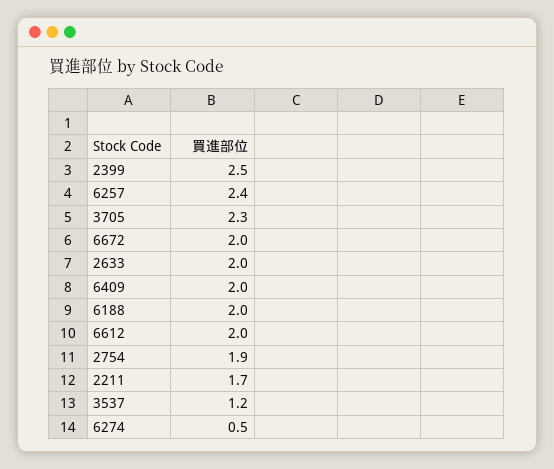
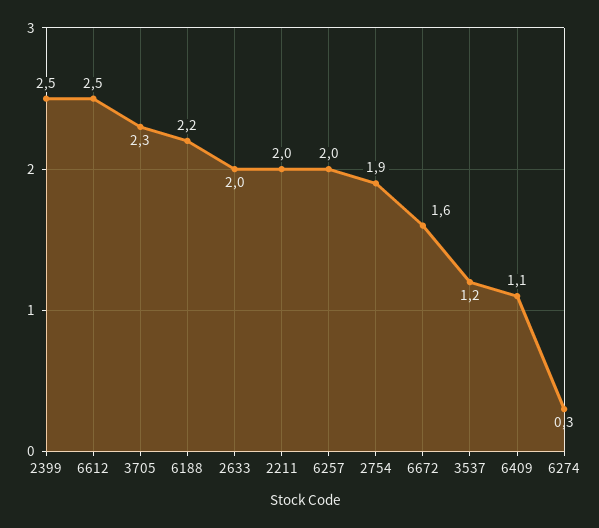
6257: 2.4 -> 2
6672: 2 -> 1.6
6409: 2 -> 1.1
6188: 2 -> 2.2
6612: 2 -> 2.5
2211: 1.7 -> 2
6274: 0.5 -> 0.3

